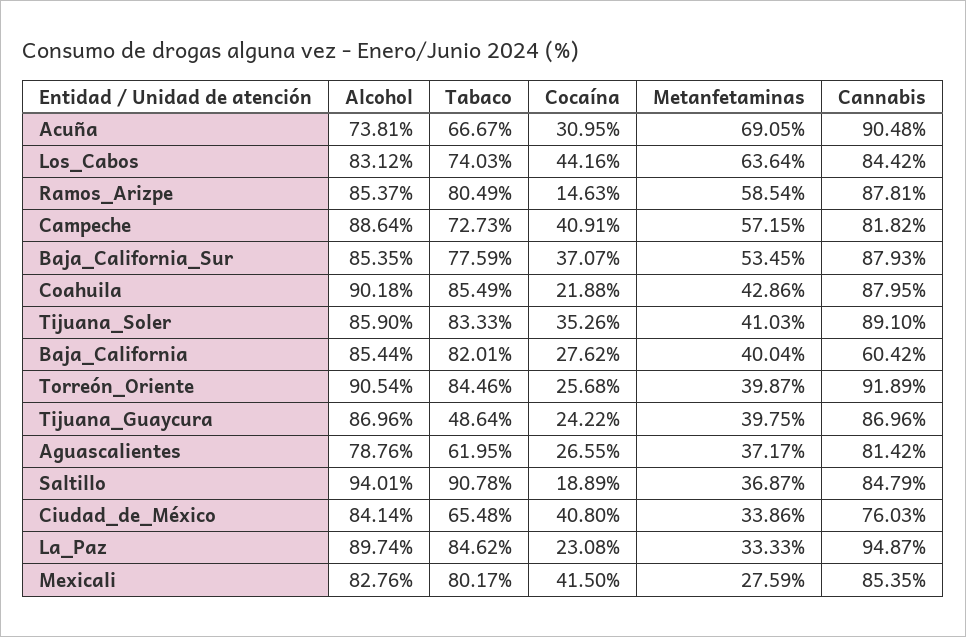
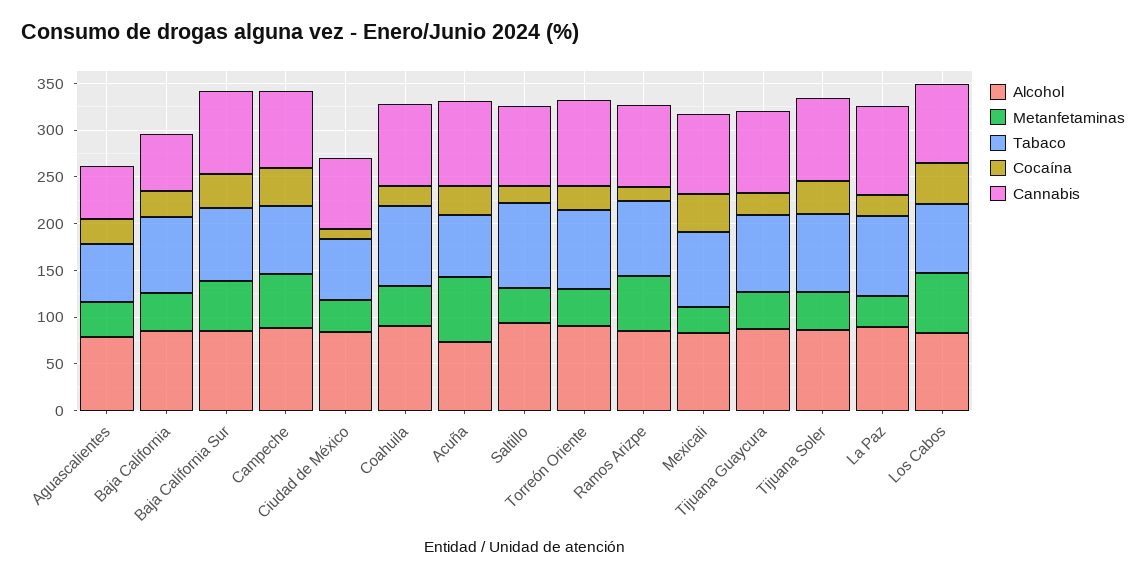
Tabaco, Tijuana_Guaycura: 48.64 -> 80
Cannabis, Aguascalientes: 81.42 -> 60
Cocaína, Ciudad_de_México: 40.8 -> 10

